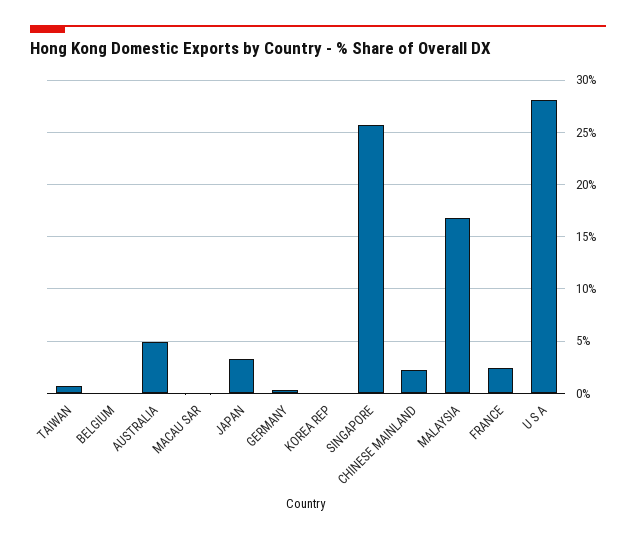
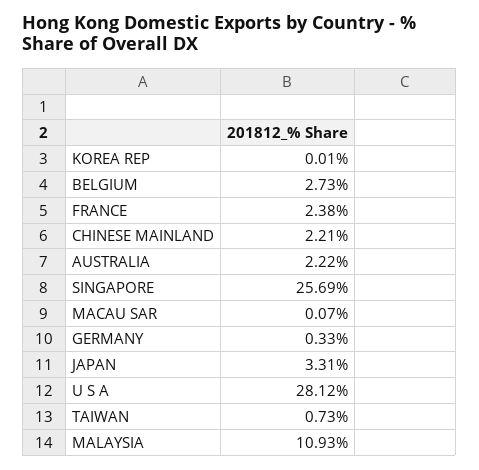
BELGIUM: 0 -> 2.73
AUSTRALIA: 5 -> 2.22
MALAYSIA: 17 -> 10.93

